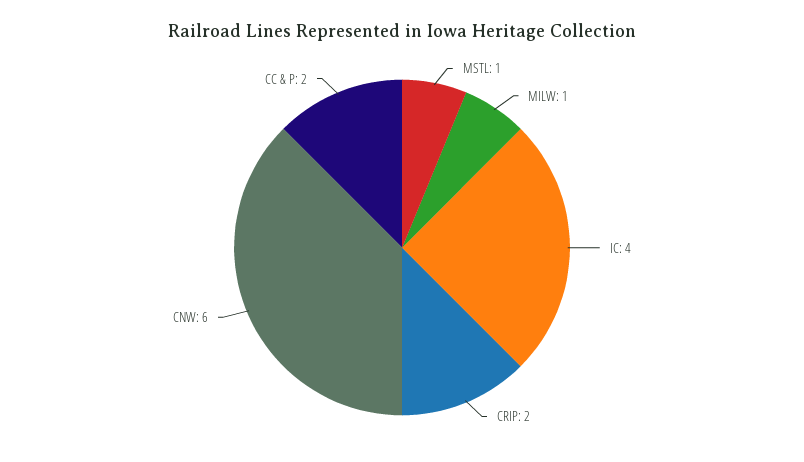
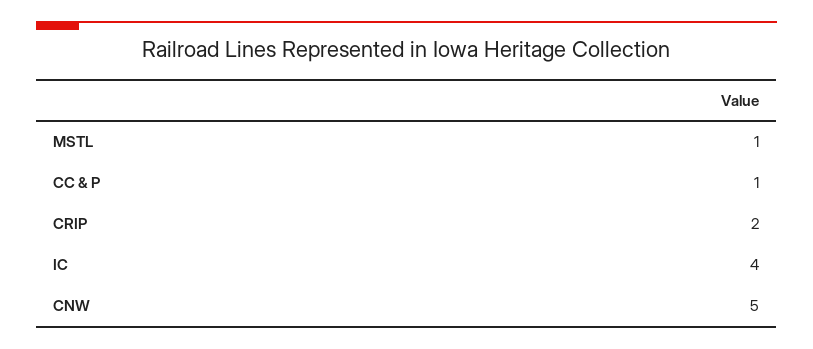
MILW: 1 -> none
CNW: 6 -> 5
CC & P: 2 -> 1

